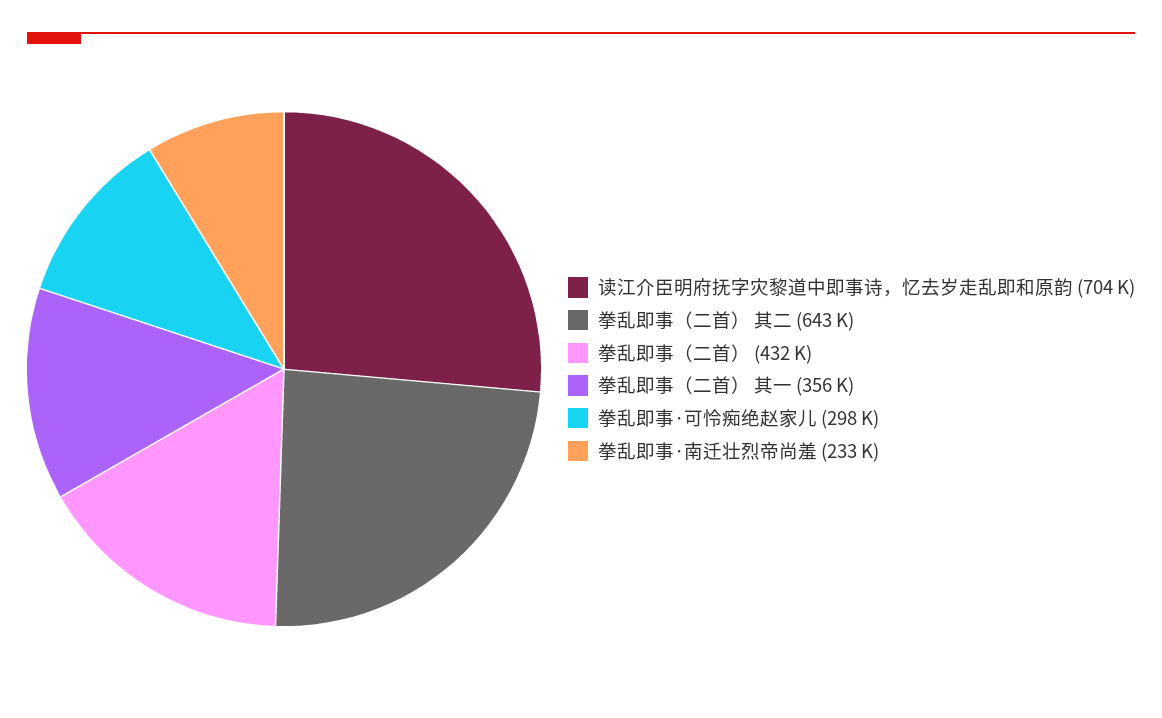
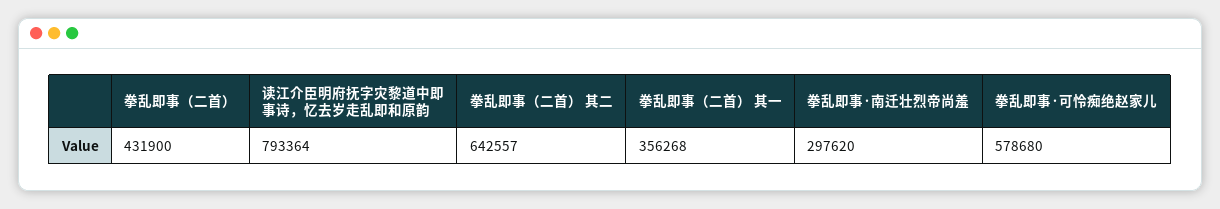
读江介臣明府抚字灾黎道中即事诗，忆去岁走乱即和原韵: 704000 -> 793364
拳乱即事·可怜痴绝赵家儿: 298000 -> 578680
拳乱即事·南迁壮烈帝尚羞: 233000 -> 297620

